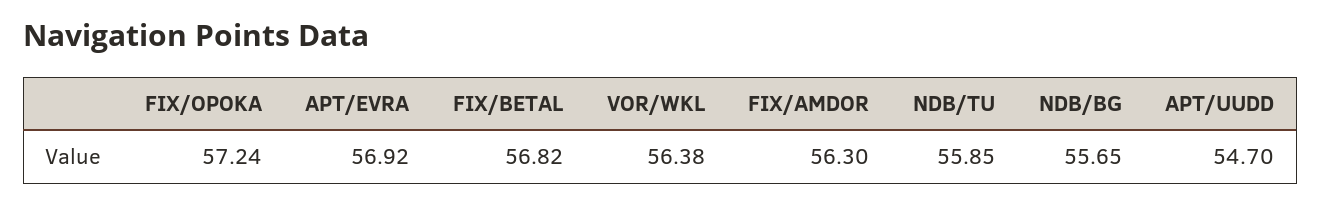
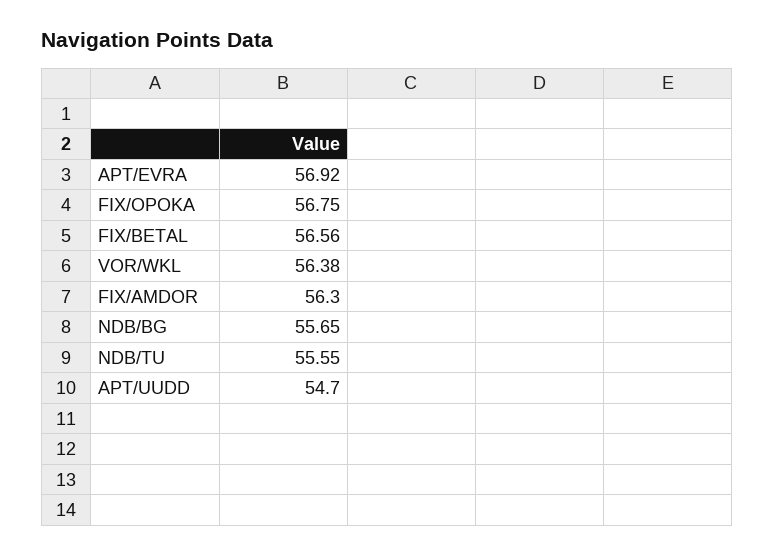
FIX/OPOKA: 57.24 -> 56.75
FIX/BETAL: 56.82 -> 56.56
NDB/TU: 55.85 -> 55.55

